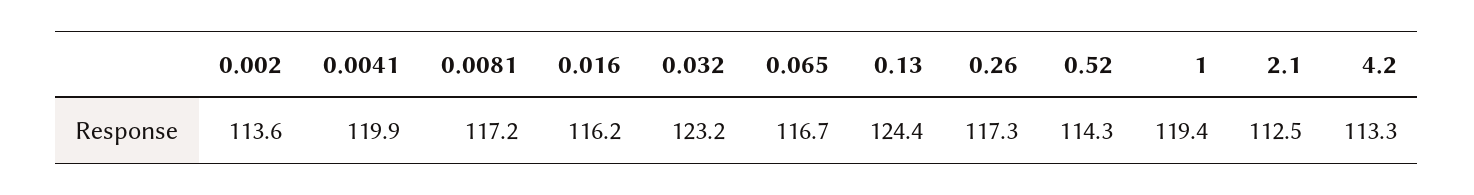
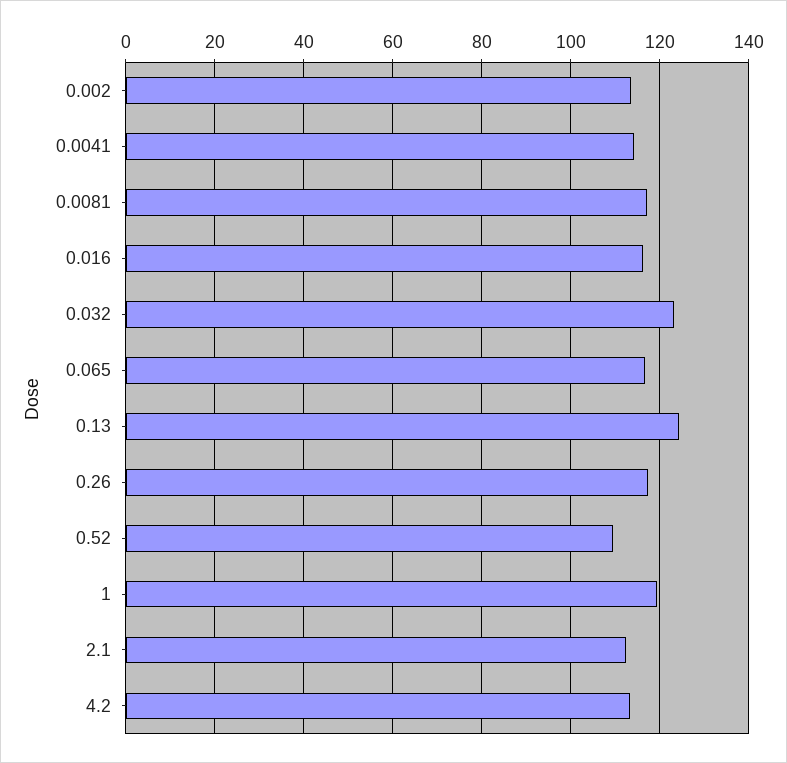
0.0041: 119.9 -> 114
0.52: 114.3 -> 110

